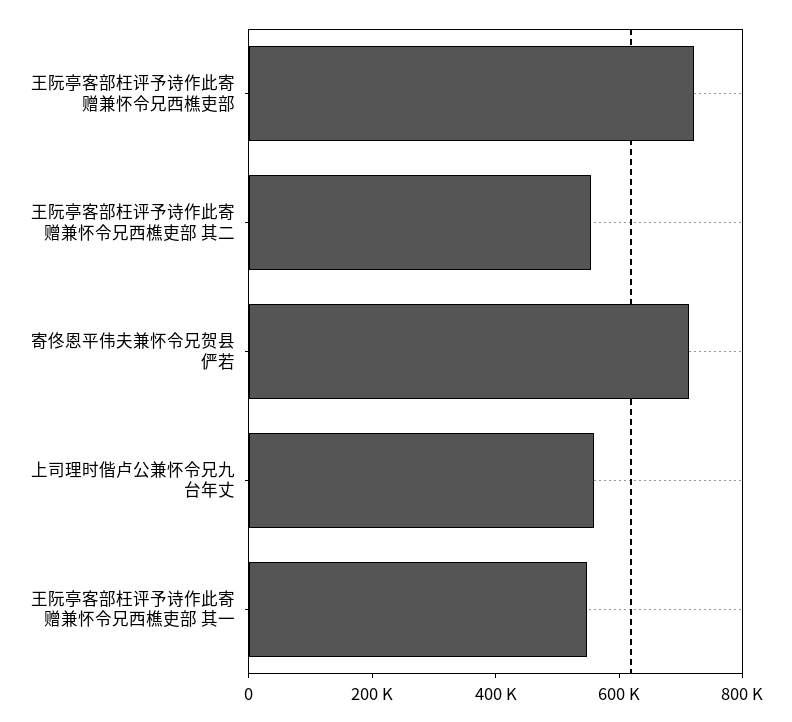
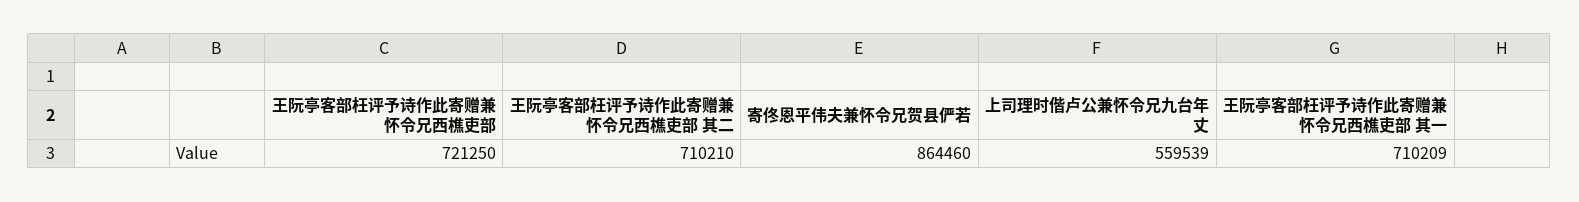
王阮亭客部枉评予诗作此寄赠兼怀令兄西樵吏部 其二: 550000 -> 710210
寄佟恩平伟夫兼怀令兄贺县俨若: 700000 -> 864460
王阮亭客部枉评予诗作此寄赠兼怀令兄西樵吏部 其一: 550000 -> 710209

